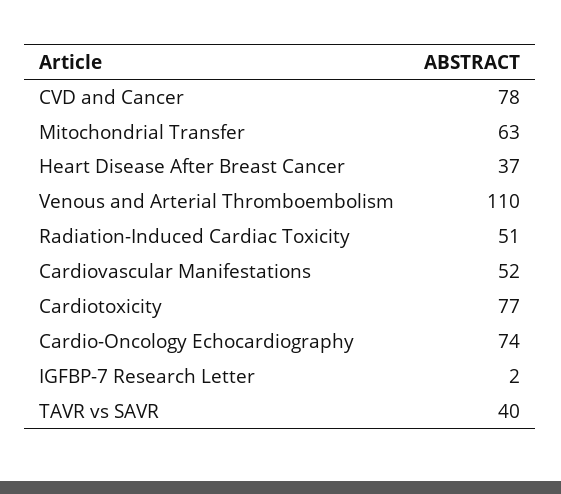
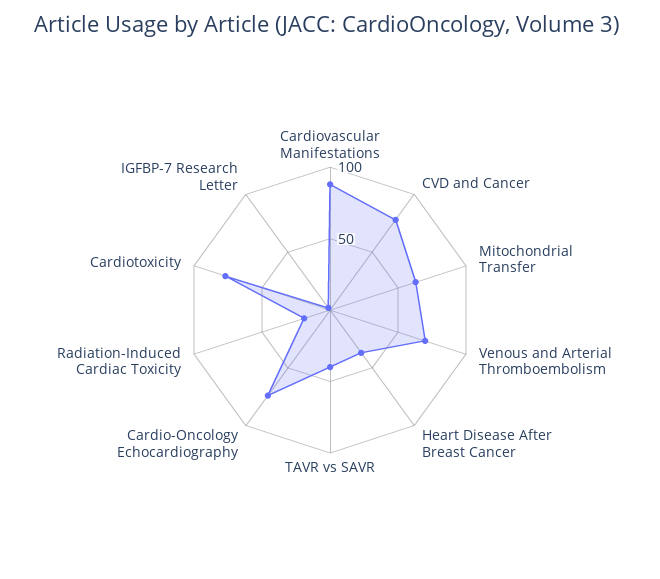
Venous and Arterial Thromboembolism: 110 -> 70
Radiation-Induced Cardiac Toxicity: 51 -> 20
Cardiovascular Manifestations: 52 -> 90

